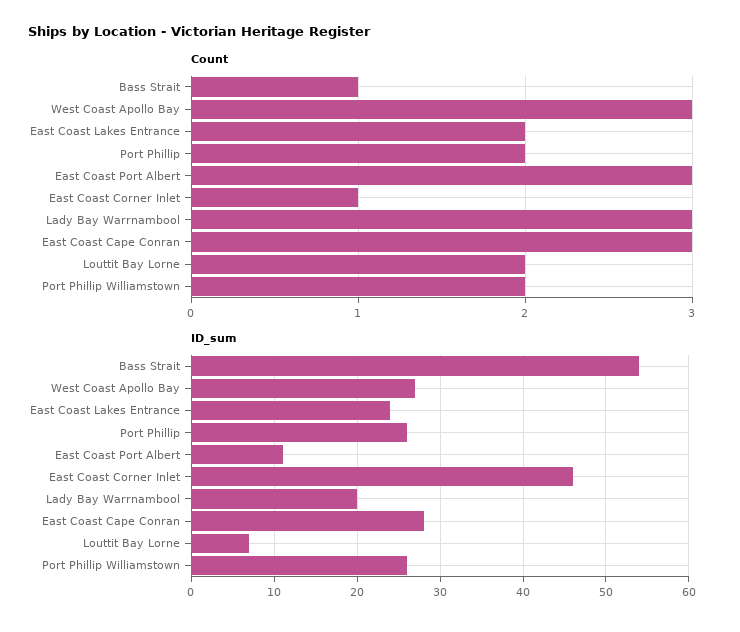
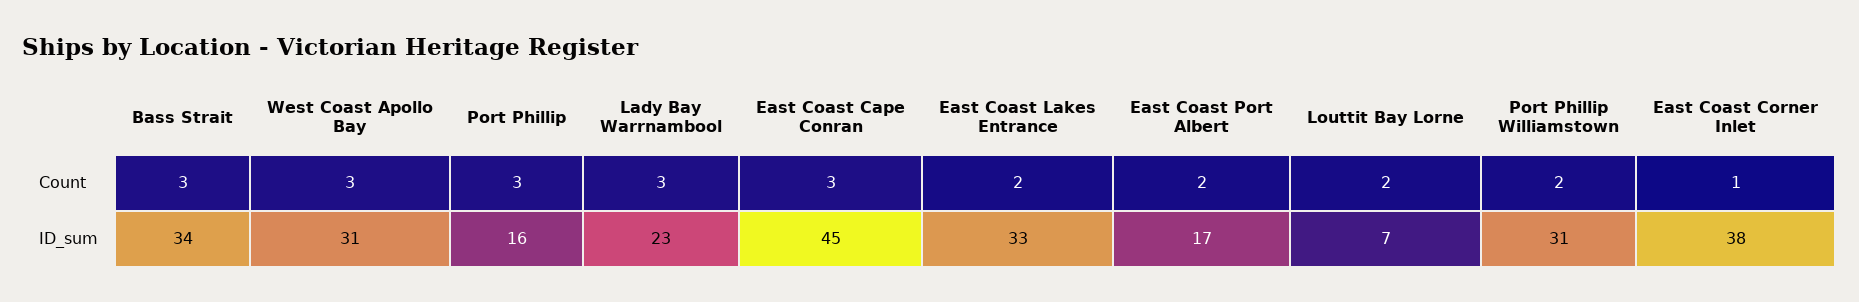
Count, Bass Strait: 1 -> 3
Count, Port Phillip: 2 -> 3
Count, East Coast Port Albert: 3 -> 2
ID_sum, Bass Strait: 54 -> 34
ID_sum, West Coast Apollo Bay: 27 -> 31
ID_sum, East Coast Lakes Entrance: 24 -> 33
ID_sum, Port Phillip: 26 -> 16
ID_sum, East Coast Port Albert: 11 -> 17
ID_sum, East Coast Corner Inlet: 46 -> 38
ID_sum, Lady Bay Warrnambool: 20 -> 23
ID_sum, East Coast Cape Conran: 28 -> 45
ID_sum, Port Phillip Williamstown: 26 -> 31

